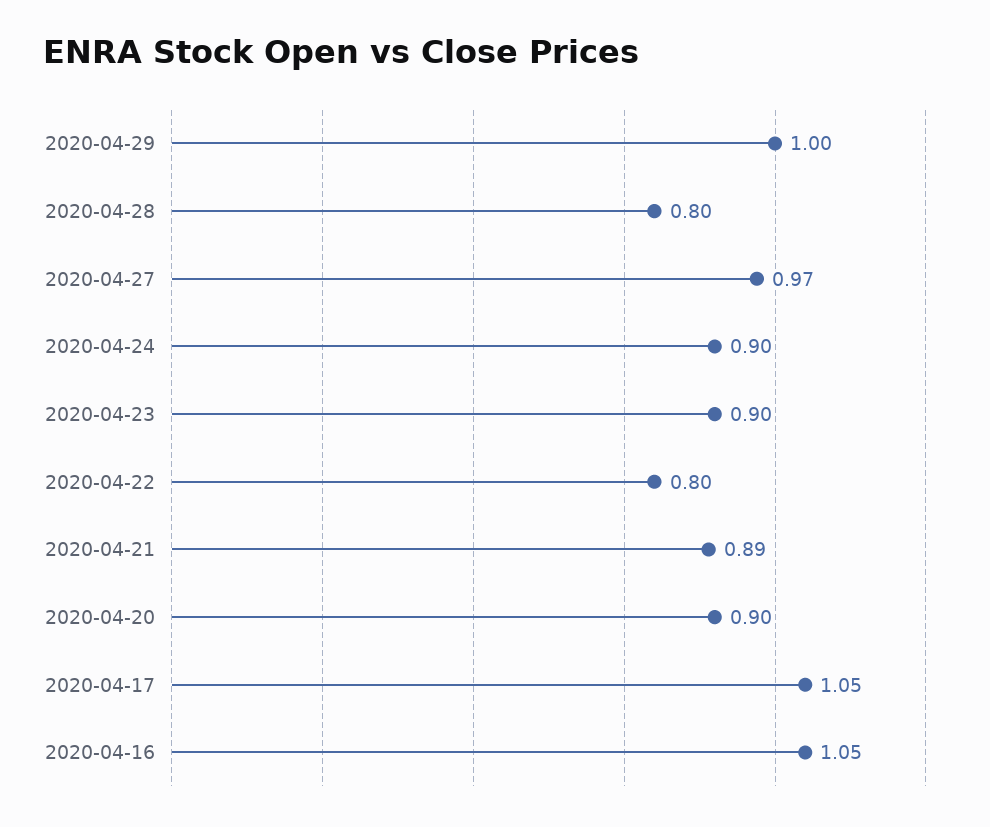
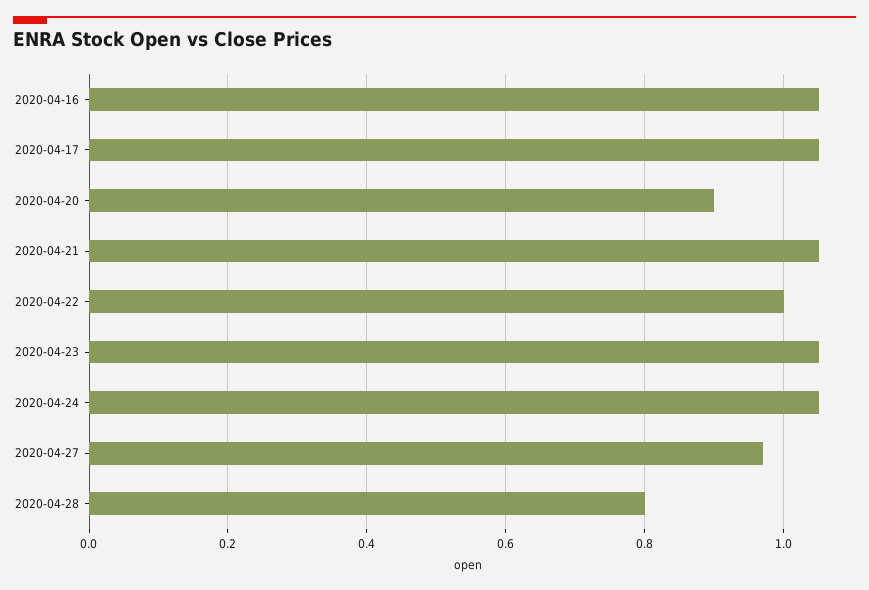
2020-04-29: 1 -> none
2020-04-24: 0.9 -> 1.05
2020-04-23: 0.9 -> 1.05
2020-04-22: 0.8 -> 1
2020-04-21: 0.89 -> 1.05

